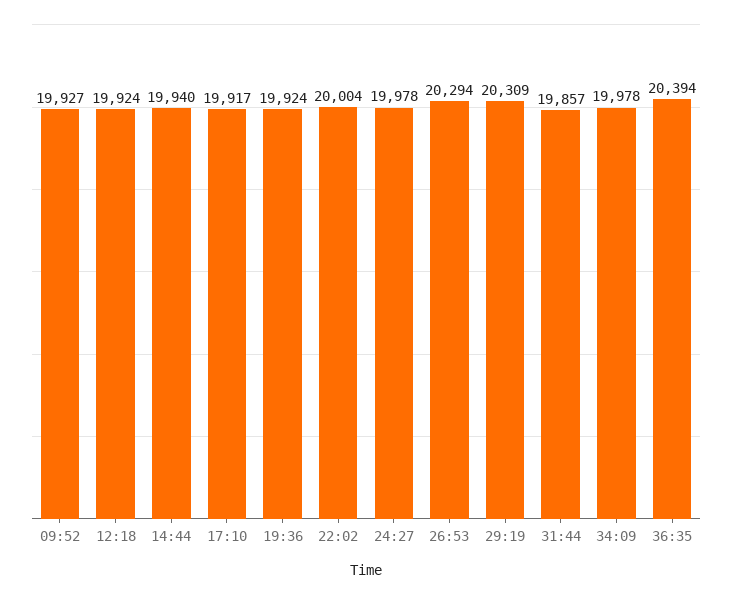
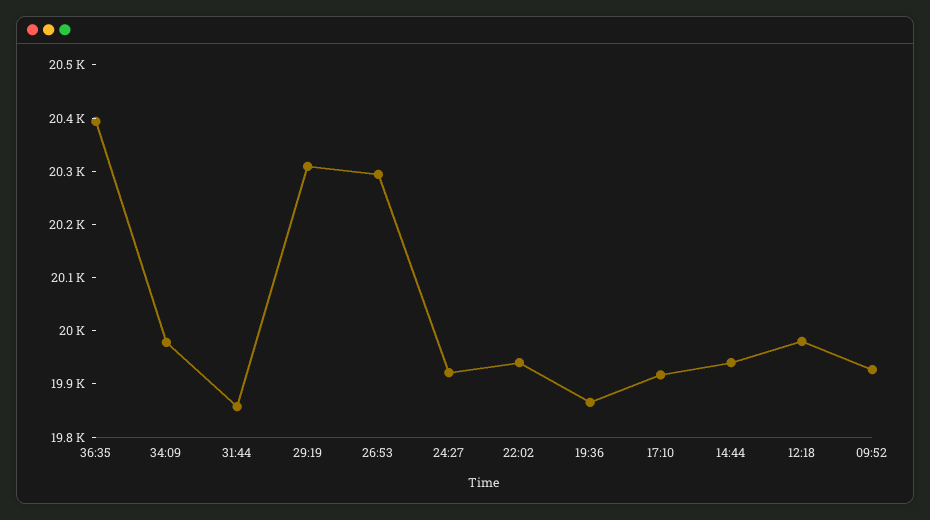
12:18: 19924 -> 19980
19:36: 19924 -> 19860
22:02: 20004 -> 19940
24:27: 19978 -> 19920

